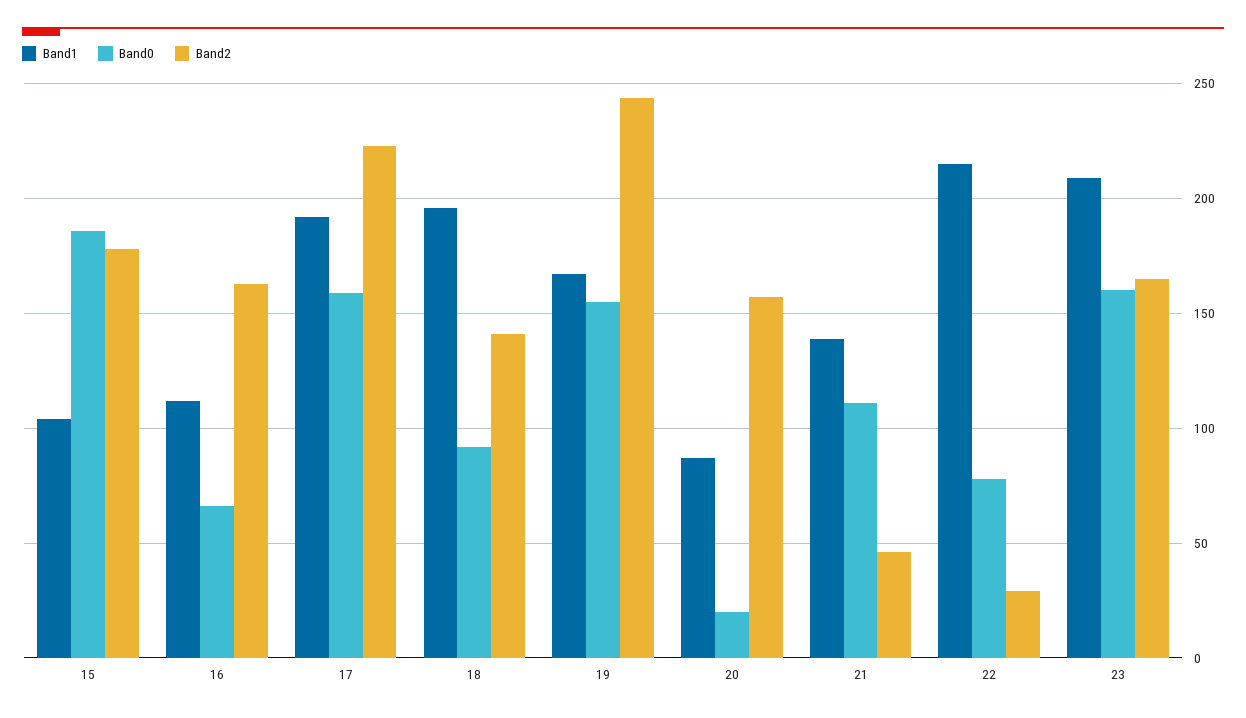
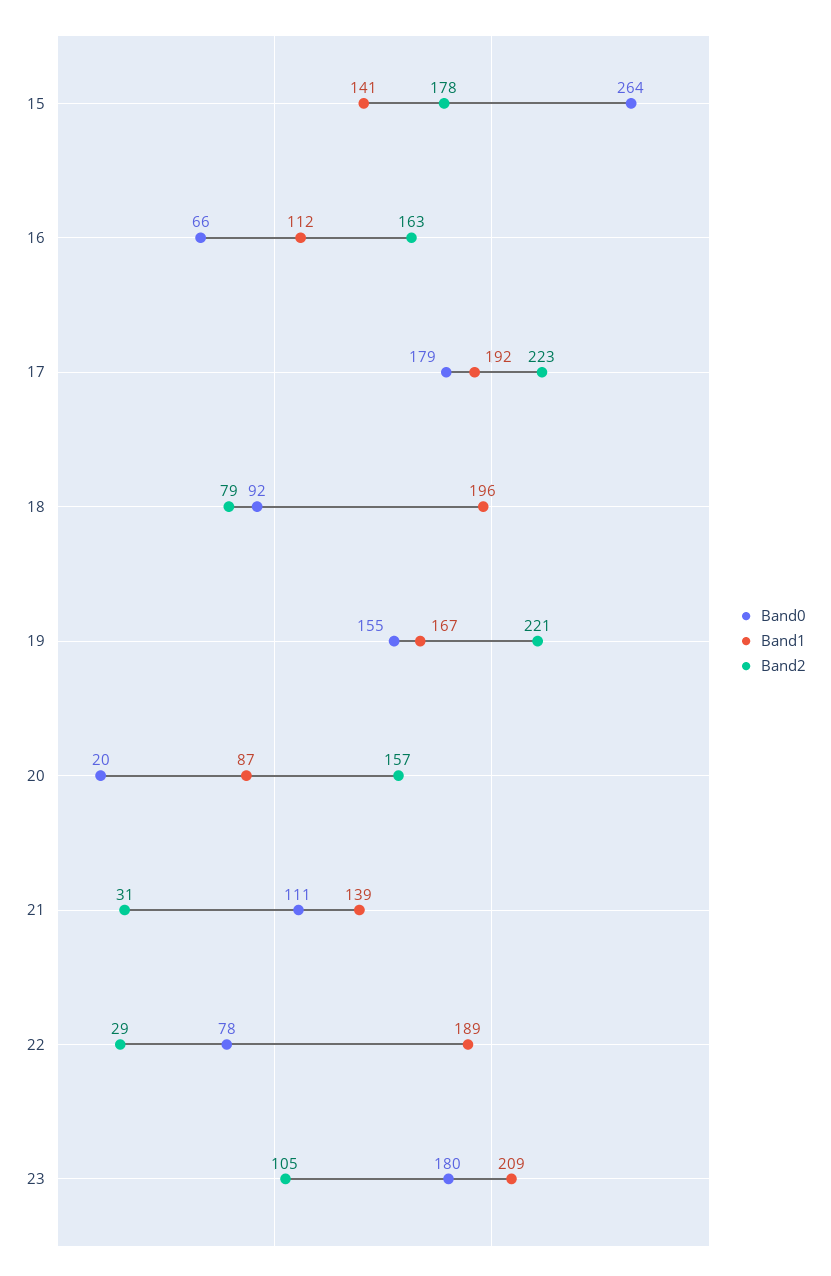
Band1, 15: 105 -> 141
Band0, 15: 185 -> 264
Band0, 17: 160 -> 179
Band2, 18: 140 -> 79
Band2, 19: 245 -> 221
Band2, 21: 45 -> 31
Band1, 22: 215 -> 189
Band0, 23: 160 -> 180
Band2, 23: 165 -> 105

